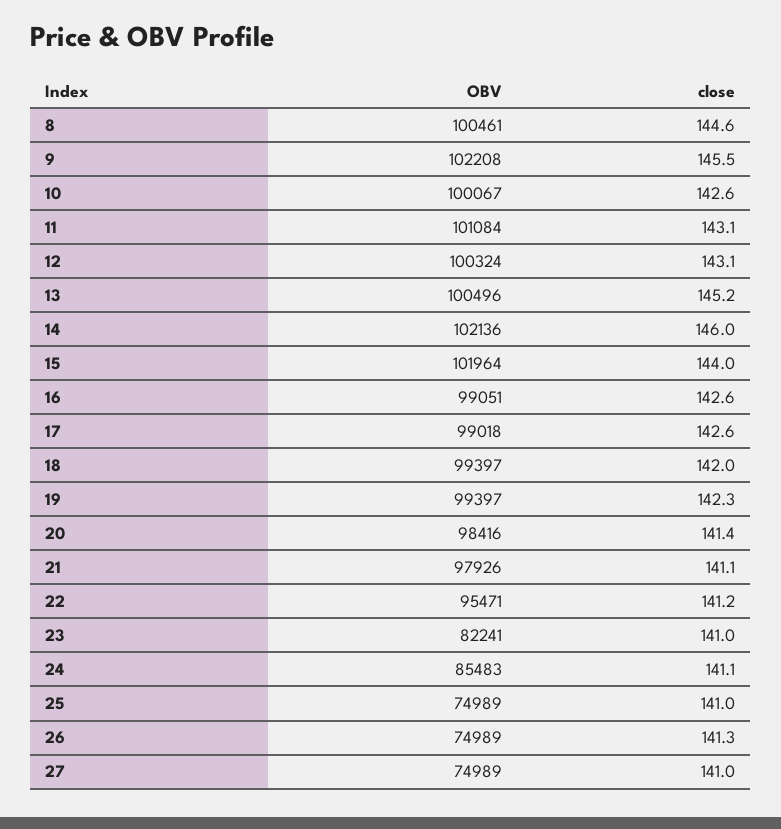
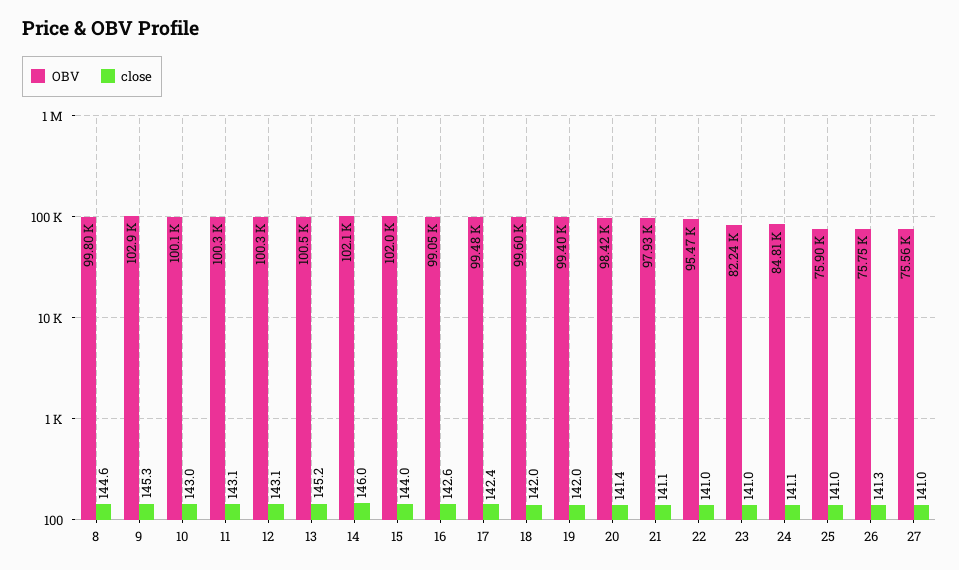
OBV, 8: 100461 -> 99800
OBV, 9: 102208 -> 102900
close, 9: 145.5 -> 145.3
close, 10: 142.6 -> 143
OBV, 11: 101084 -> 100300
OBV, 17: 99018 -> 99480
close, 17: 142.6 -> 142.4
OBV, 18: 99397 -> 99600
close, 19: 142.3 -> 142
close, 22: 141.2 -> 141
OBV, 24: 85483 -> 84810
OBV, 25: 74989 -> 75900
OBV, 26: 74989 -> 75750
OBV, 27: 74989 -> 75560

